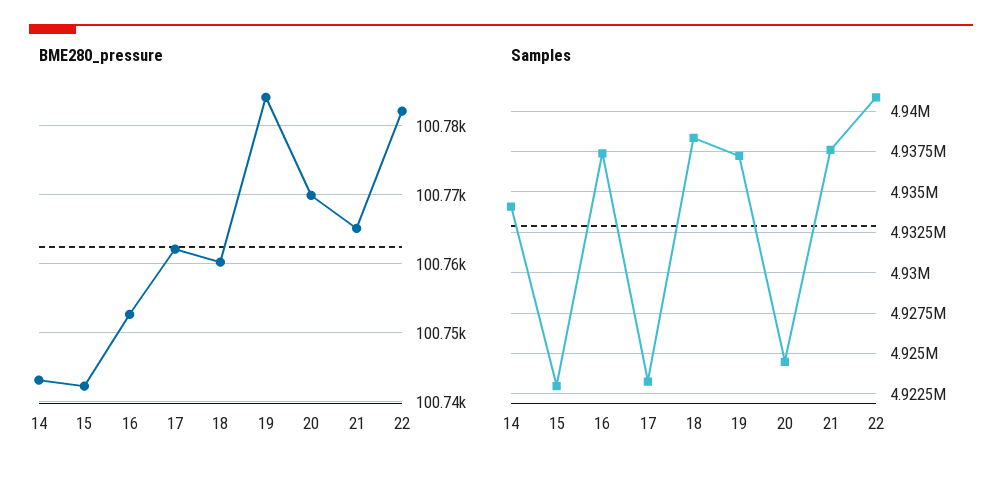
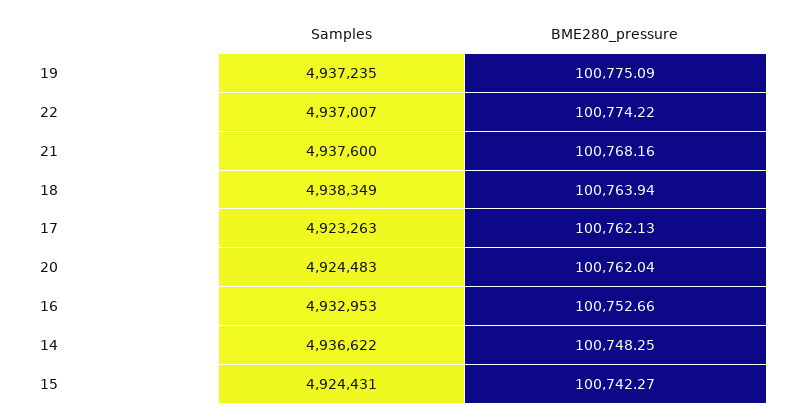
BME280_pressure, 14: 100743 -> 100748.25
BME280_pressure, 18: 100760 -> 100763.94
BME280_pressure, 19: 100784 -> 100775.09
BME280_pressure, 20: 100770 -> 100762.04
BME280_pressure, 21: 100765 -> 100768.16
BME280_pressure, 22: 100782 -> 100774.22
Samples, 14: 4934000 -> 4936622
Samples, 15: 4923000 -> 4924431
Samples, 16: 4937500 -> 4932953
Samples, 22: 4941000 -> 4937007

